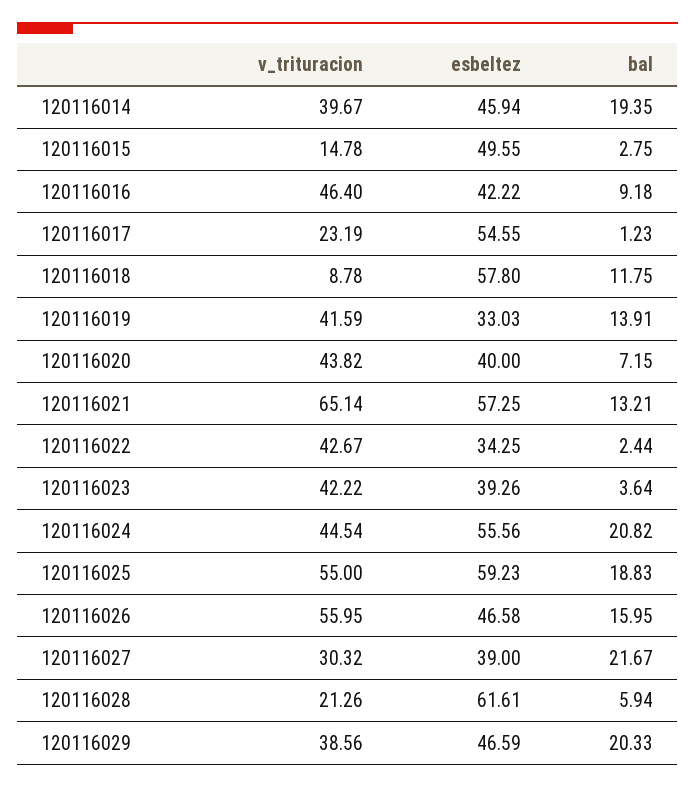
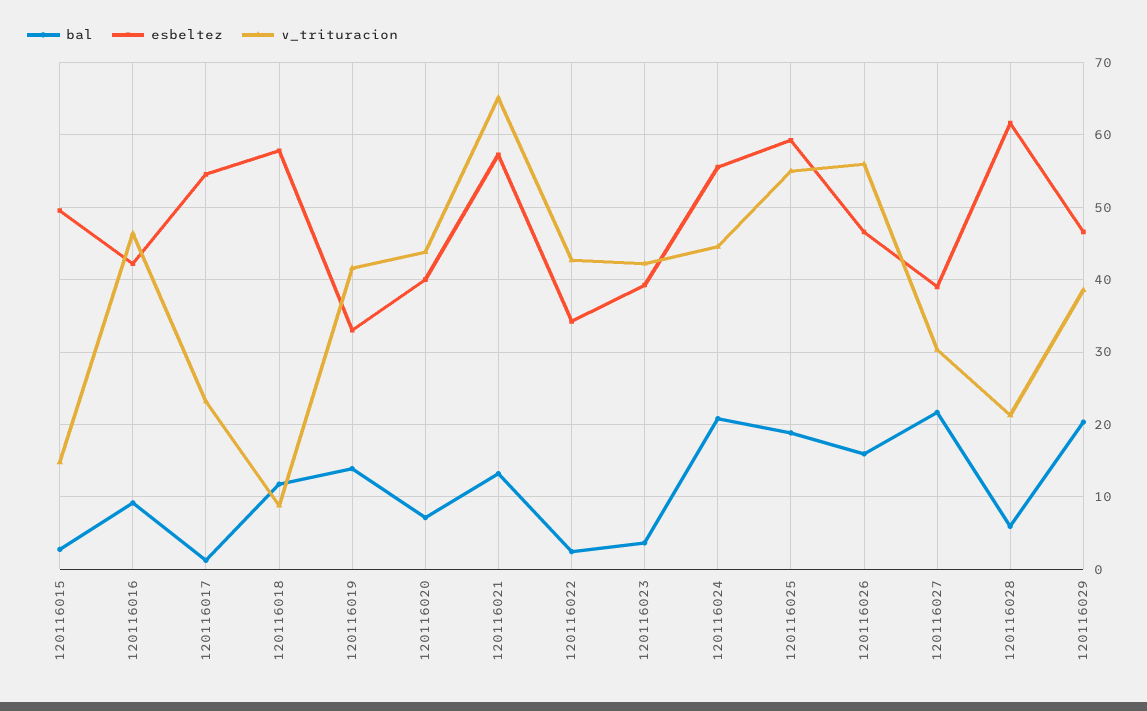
v_trituracion, 120116014: 39.67 -> none
esbeltez, 120116014: 45.94 -> none
bal, 120116014: 19.35 -> none

